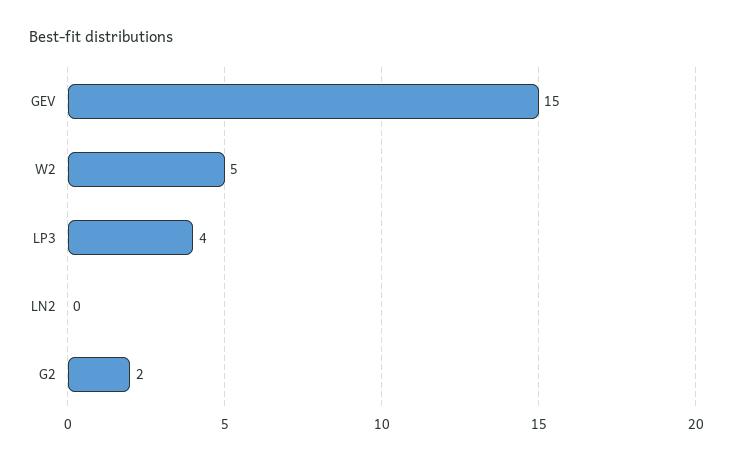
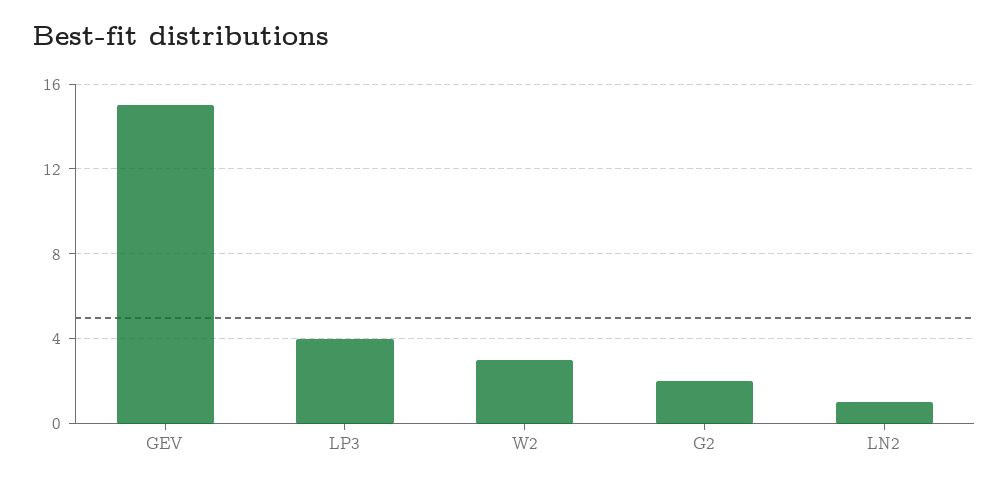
W2: 5 -> 3
LN2: 0 -> 1

